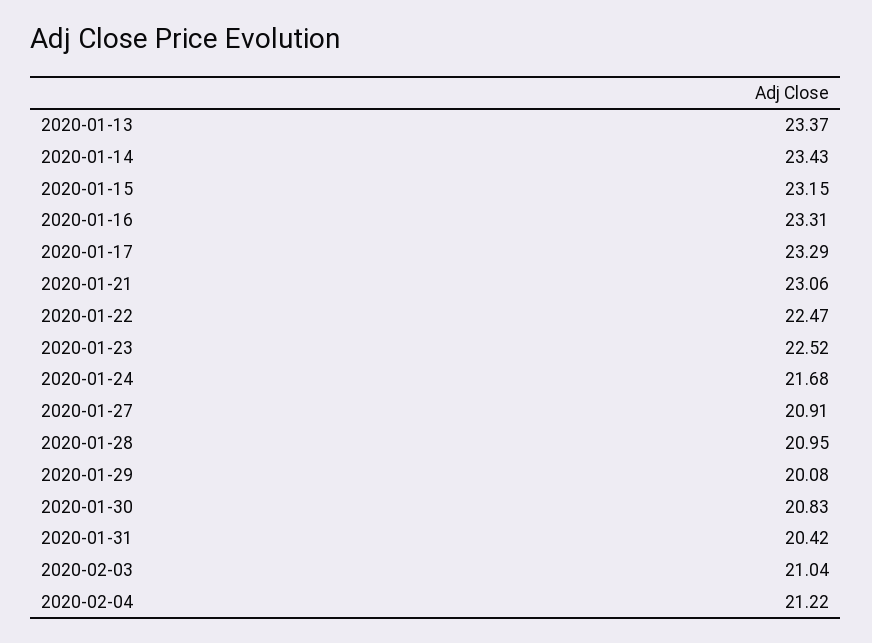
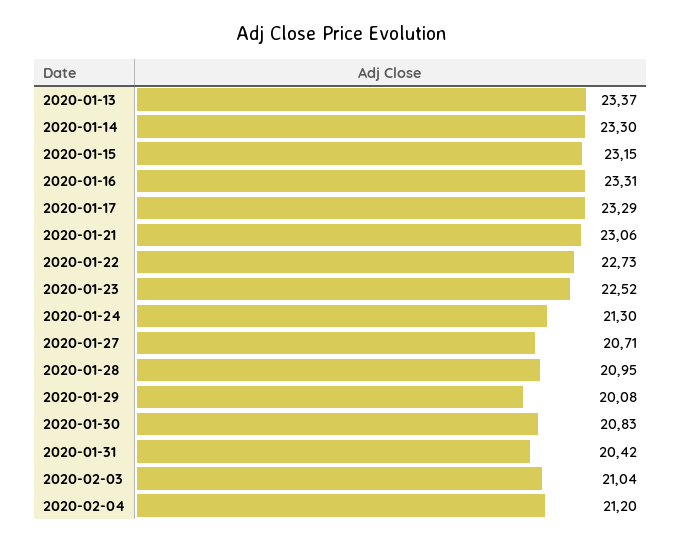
2020-01-14: 23.43 -> 23.3
2020-01-22: 22.47 -> 22.73
2020-01-24: 21.68 -> 21.3
2020-01-27: 20.91 -> 20.71
2020-02-04: 21.22 -> 21.2

